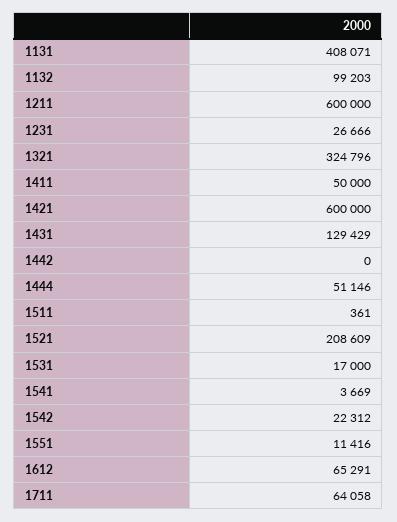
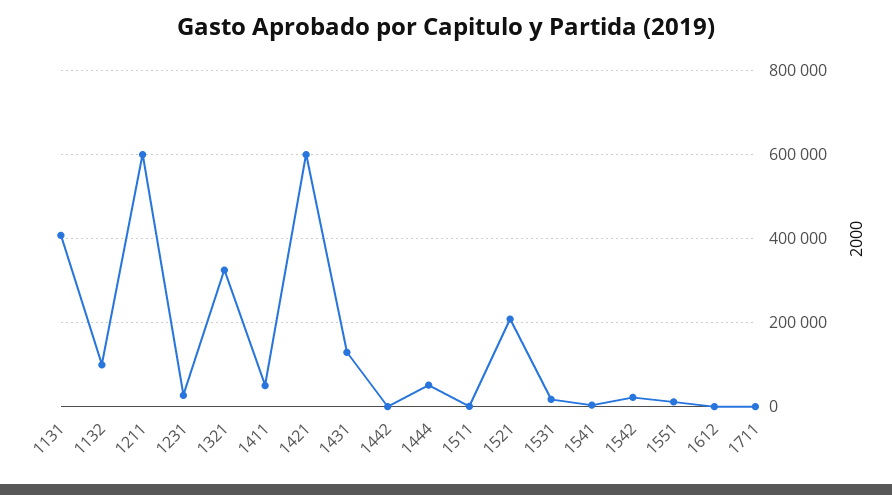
1612: 65291 -> 0
1711: 64058 -> 0

